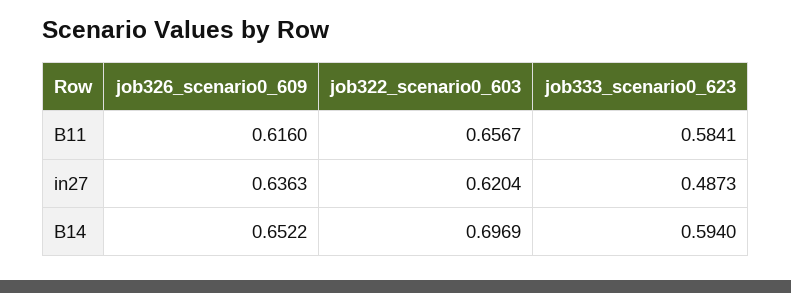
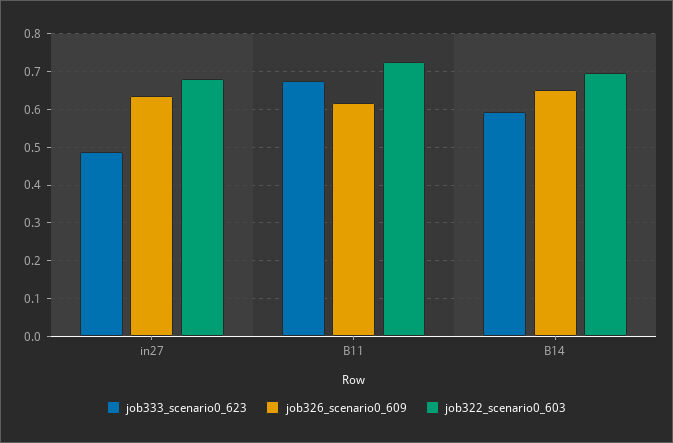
job322_scenario0_603, B11: 0.6567 -> 0.72
job333_scenario0_623, B11: 0.5841 -> 0.68
job322_scenario0_603, in27: 0.6204 -> 0.68

